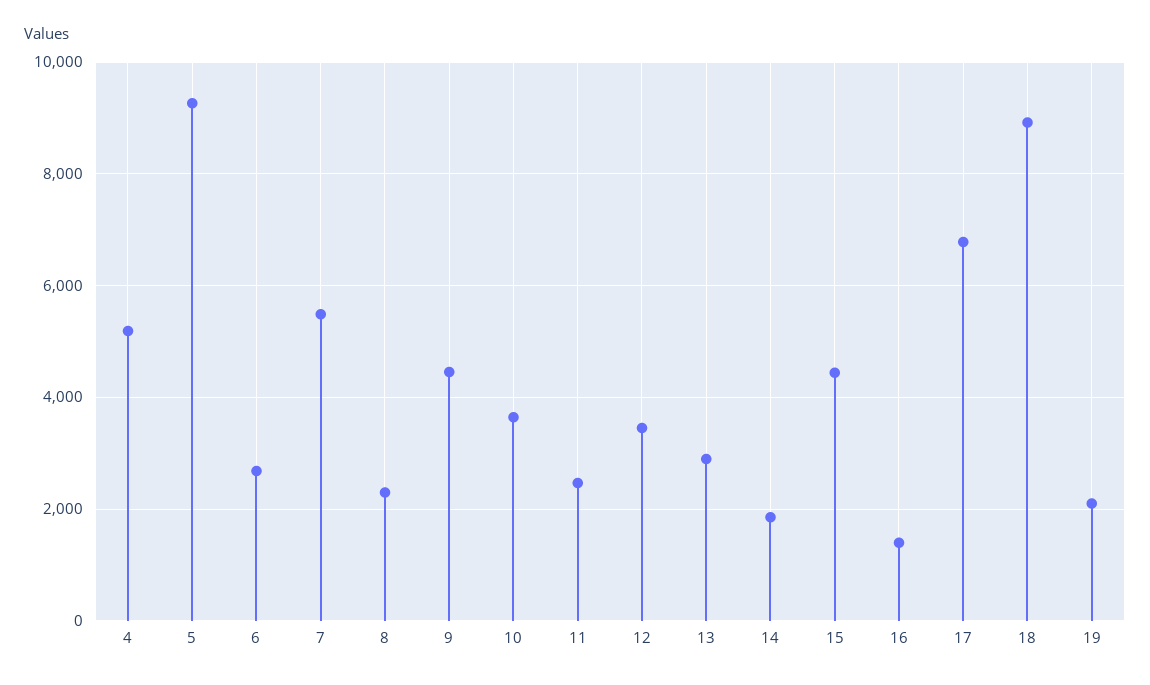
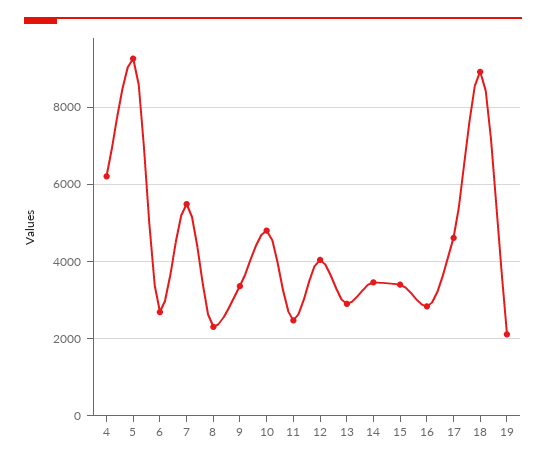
4: 5200 -> 6200
9: 4400 -> 3400
10: 3600 -> 4800
12: 3400 -> 4000
14: 1800 -> 3400
15: 4400 -> 3400
16: 1400 -> 2800
17: 6800 -> 4600

